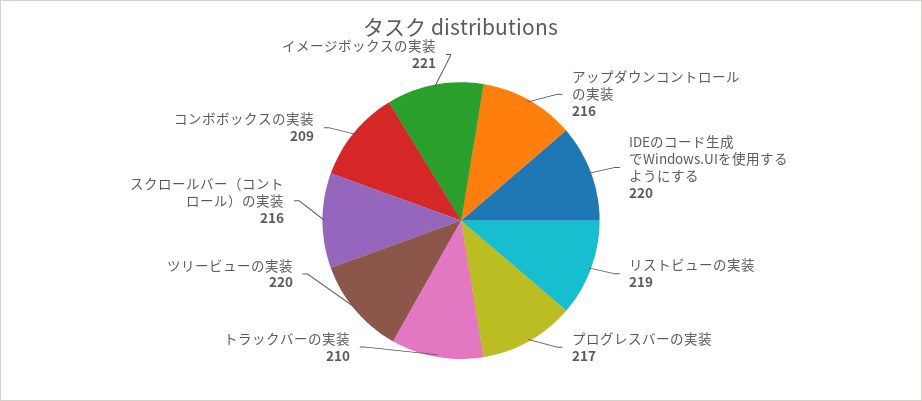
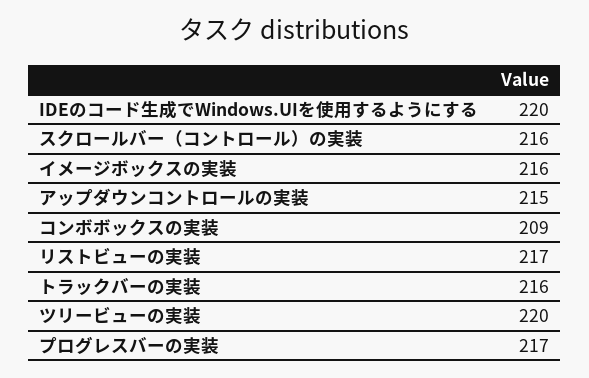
アップダウンコントロールの実装: 216 -> 215
リストビューの実装: 219 -> 217
トラックバーの実装: 210 -> 216
イメージボックスの実装: 221 -> 216

